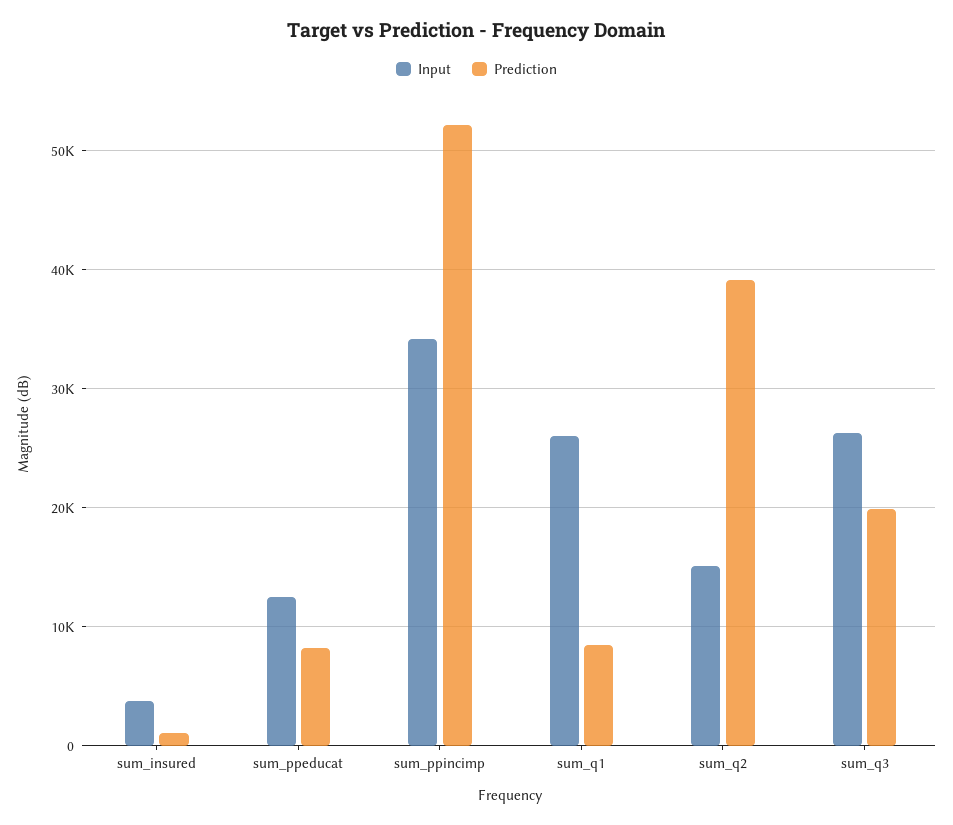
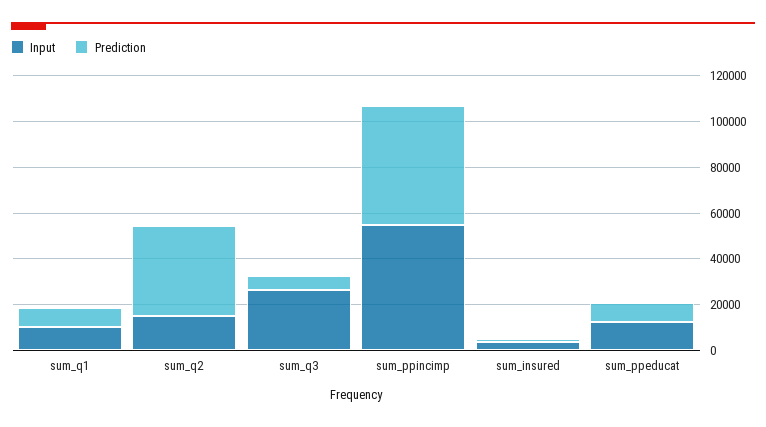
Input, sum_ppincimp: 34000 -> 55000
Input, sum_q1: 26000 -> 10000
Prediction, sum_q3: 20000 -> 5000

